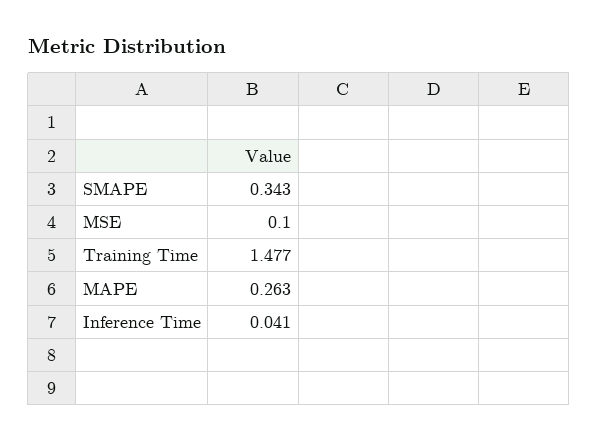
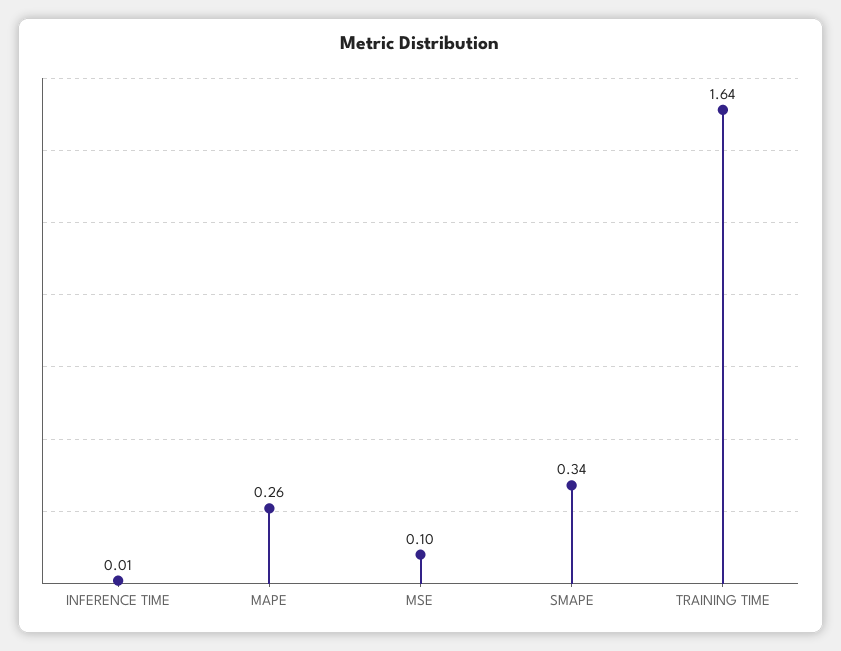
Training Time: 1.477 -> 1.64
Inference Time: 0.041 -> 0.01

